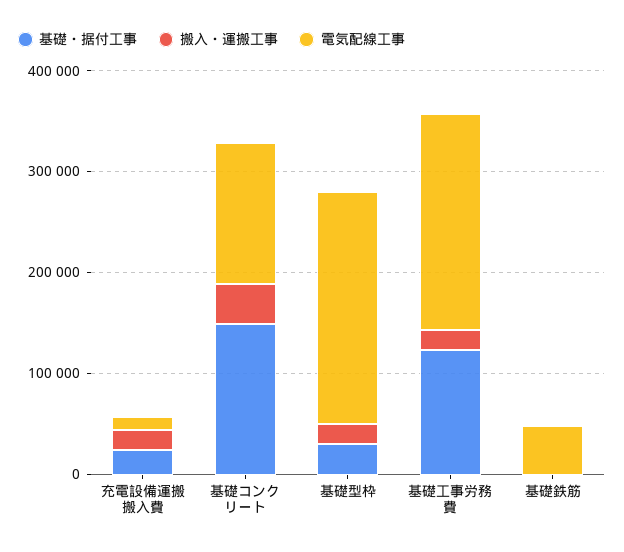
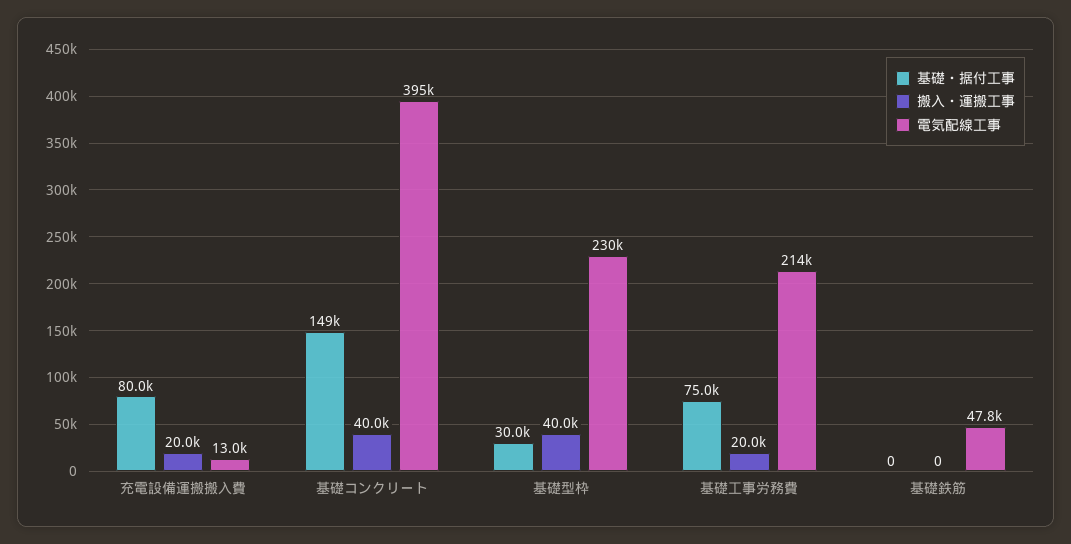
基礎・据付工事, 充電設備運搬搬入費: 20000 -> 80000
電気配線工事, 基礎コンクリート: 140000 -> 395000
搬入・運搬工事, 基礎型枠: 20000 -> 40000
基礎・据付工事, 基礎工事労務費: 120000 -> 75000

